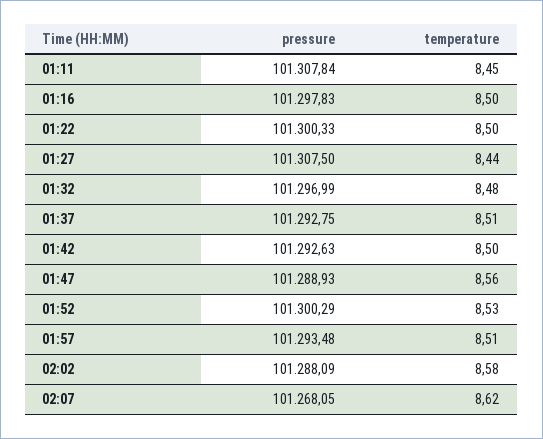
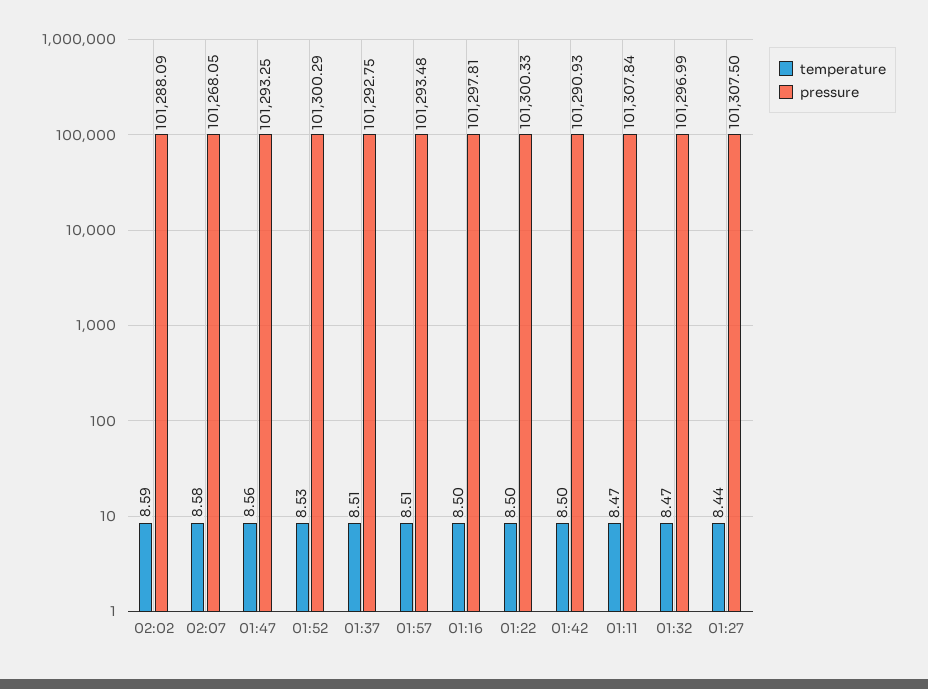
temperature, 01:11: 8.45 -> 8.47
pressure, 01:16: 101297.83 -> 101297.81
temperature, 01:32: 8.48 -> 8.47
pressure, 01:42: 101292.63 -> 101290.93
pressure, 01:47: 101288.93 -> 101293.25
temperature, 02:02: 8.58 -> 8.59
temperature, 02:07: 8.62 -> 8.58

